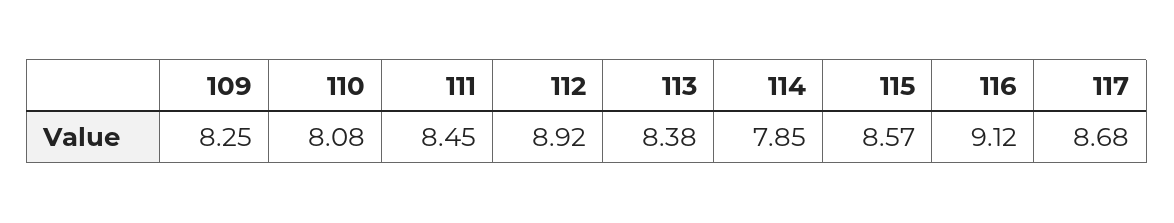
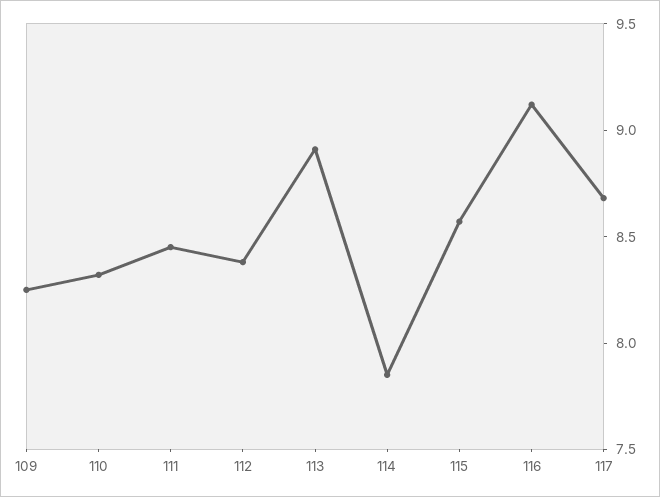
110: 8.08 -> 8.3
112: 8.92 -> 8.4
113: 8.38 -> 8.9

